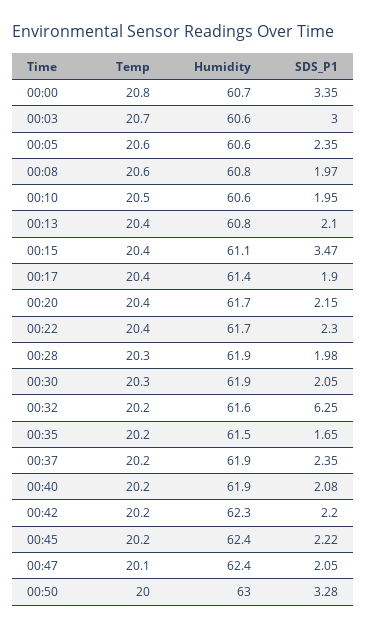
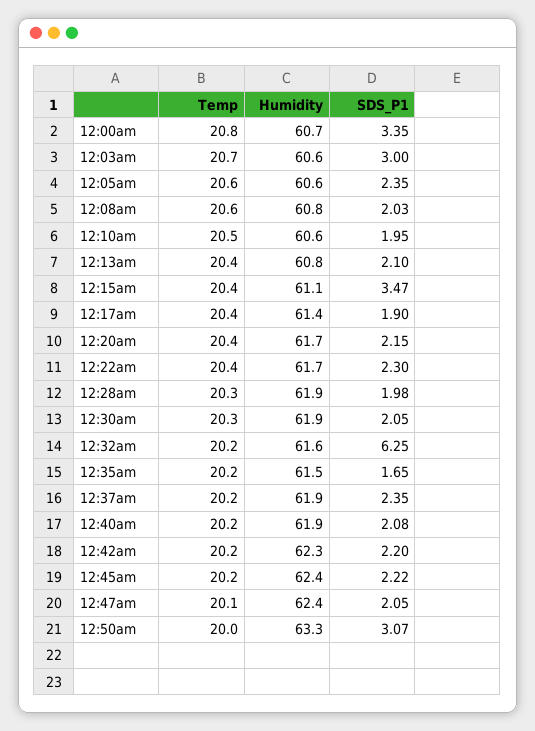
SDS_P1, 00:08: 1.97 -> 2.03
Humidity, 00:50: 63 -> 63.3
SDS_P1, 00:50: 3.28 -> 3.07

